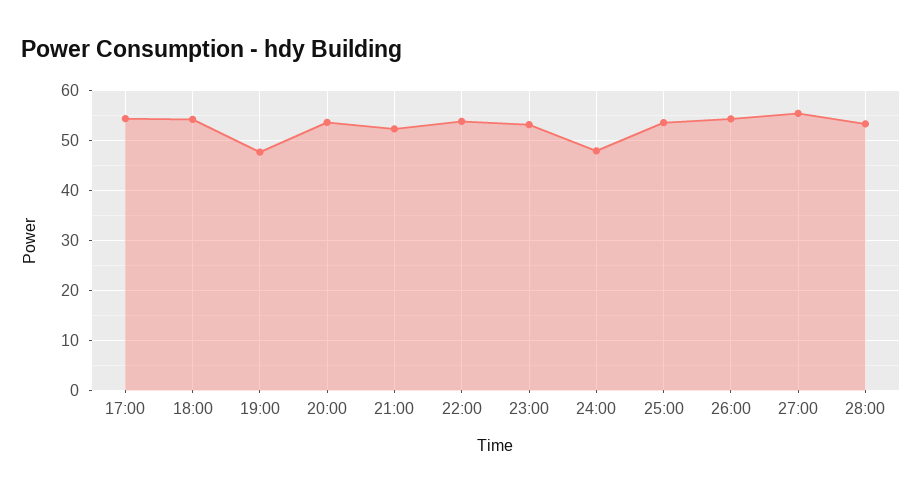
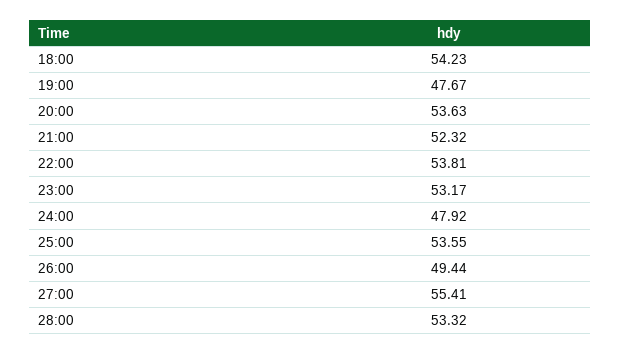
17:00: 54 -> none
26:00: 54 -> 49.44

